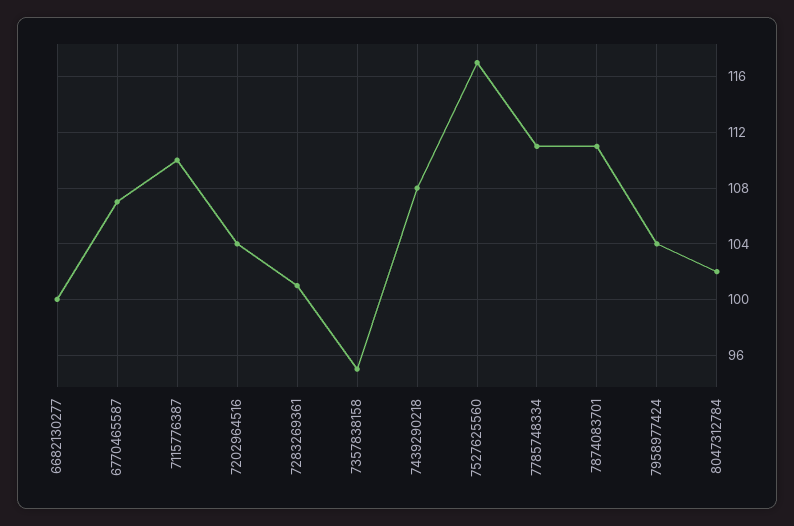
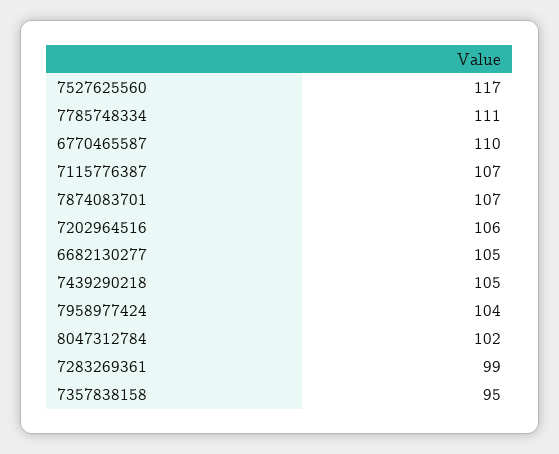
6682130277: 100 -> 105
6770465587: 107 -> 110
7115776387: 110 -> 107
7202964516: 104 -> 106
7283269361: 101 -> 99
7439290218: 108 -> 105
7874083701: 111 -> 107

